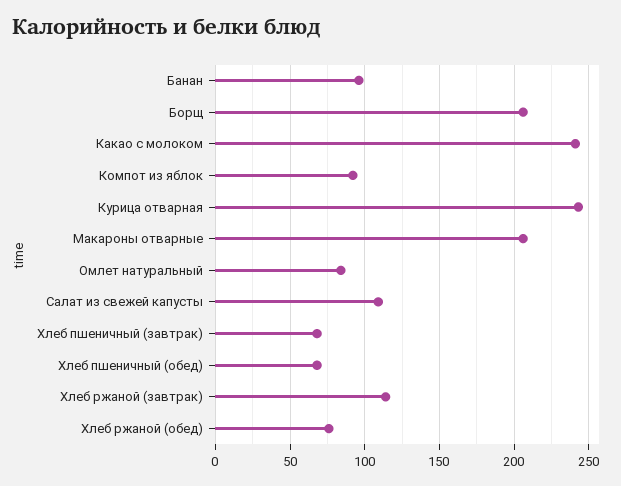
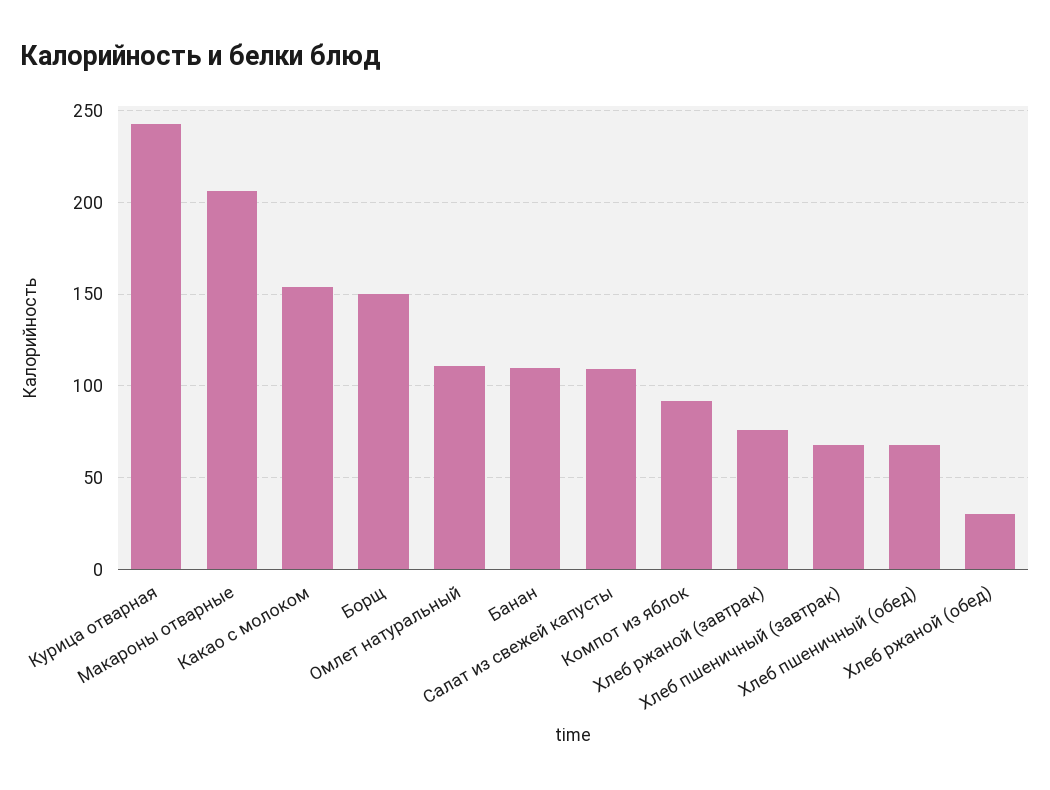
Банан: 95 -> 110
Борщ: 205 -> 150
Какао с молоком: 240 -> 155
Омлет натуральный: 85 -> 110
Хлеб ржаной (завтрак): 115 -> 75
Хлеб ржаной (обед): 75 -> 30

